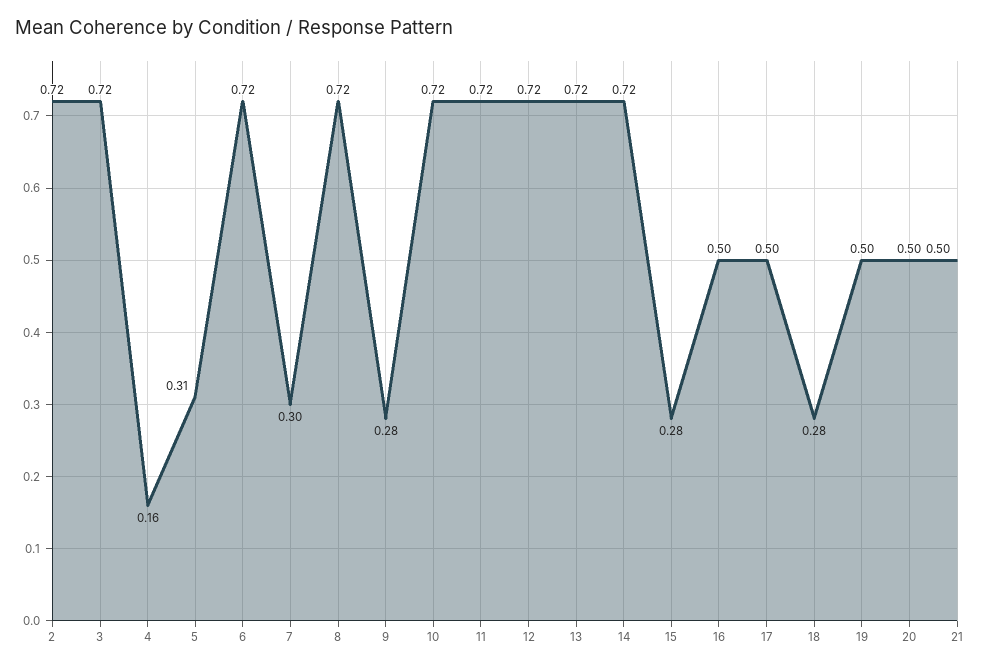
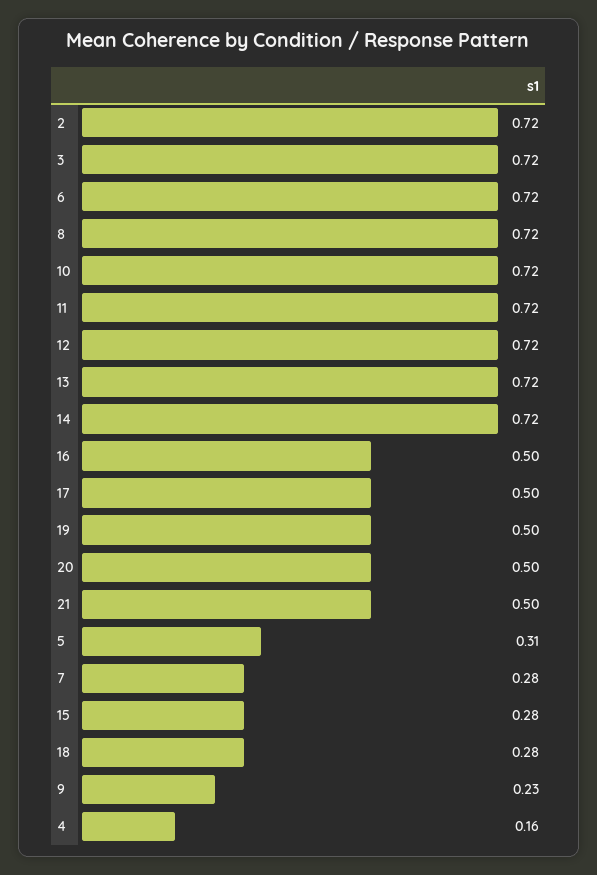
7: 0.3 -> 0.28
9: 0.28 -> 0.23

